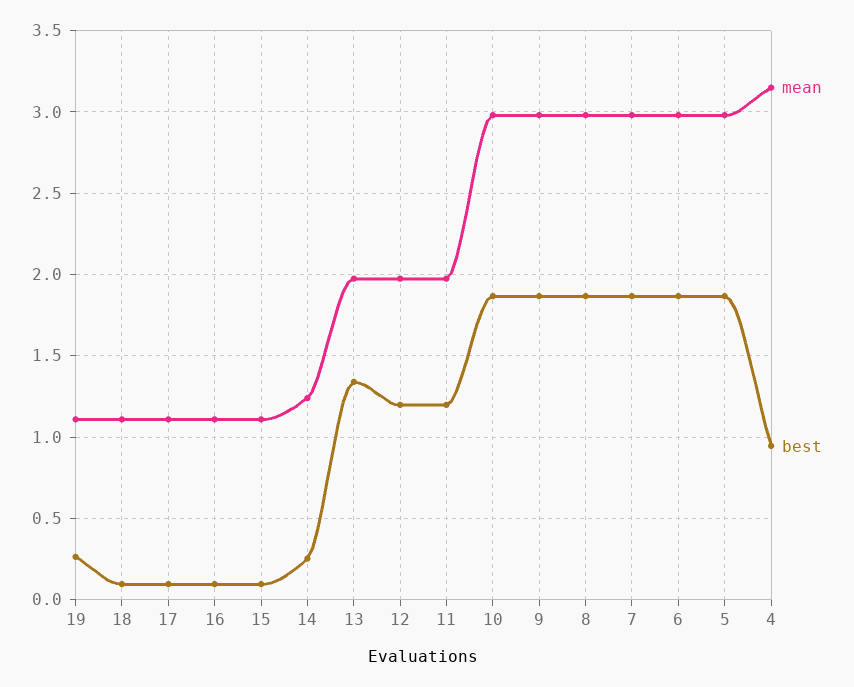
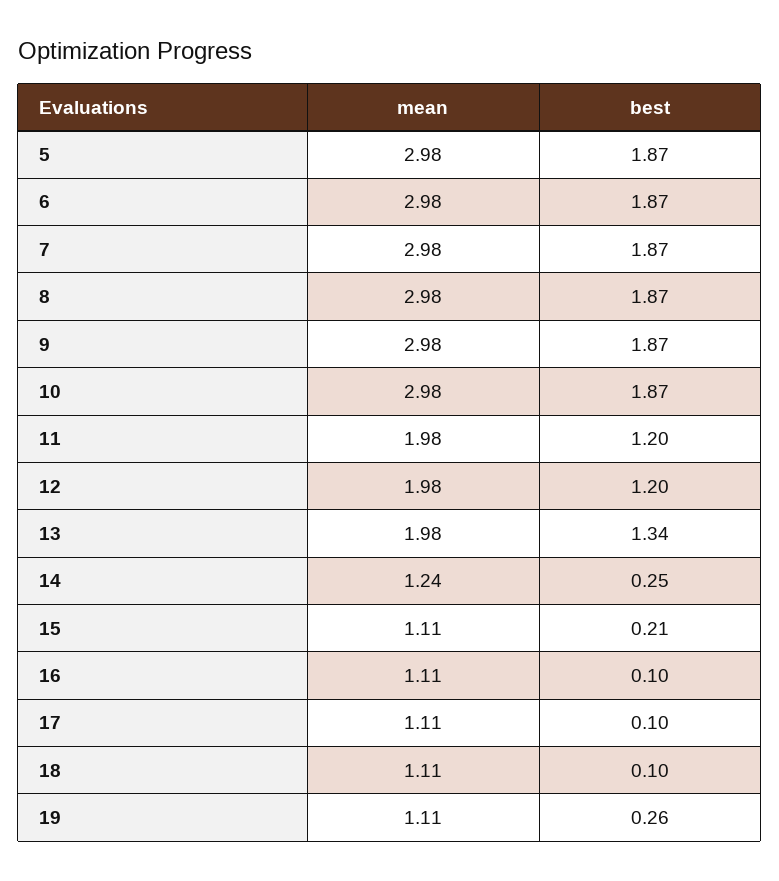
best, 15: 0.1 -> 0.21
mean, 4: 3.15 -> none
best, 4: 0.95 -> none

